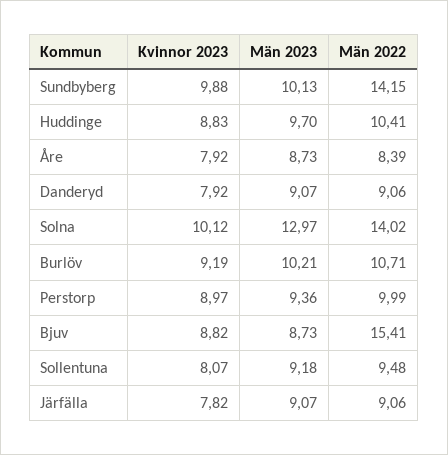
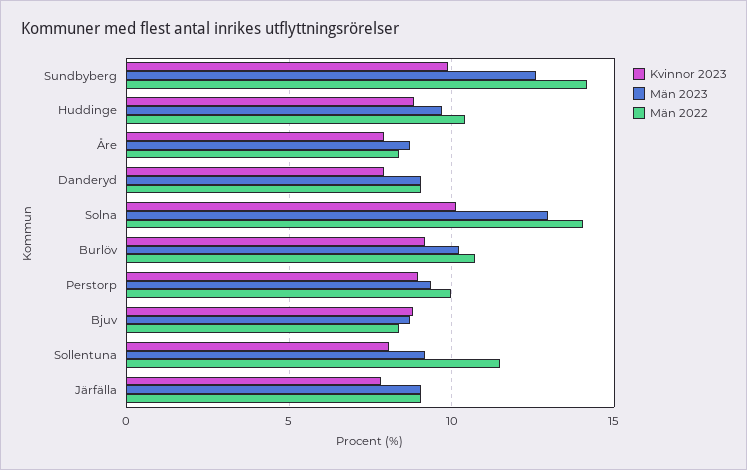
Män 2023, Sundbyberg: 10.13 -> 12.5
Män 2022, Bjuv: 15.41 -> 8.5
Män 2022, Sollentuna: 9.48 -> 11.5

